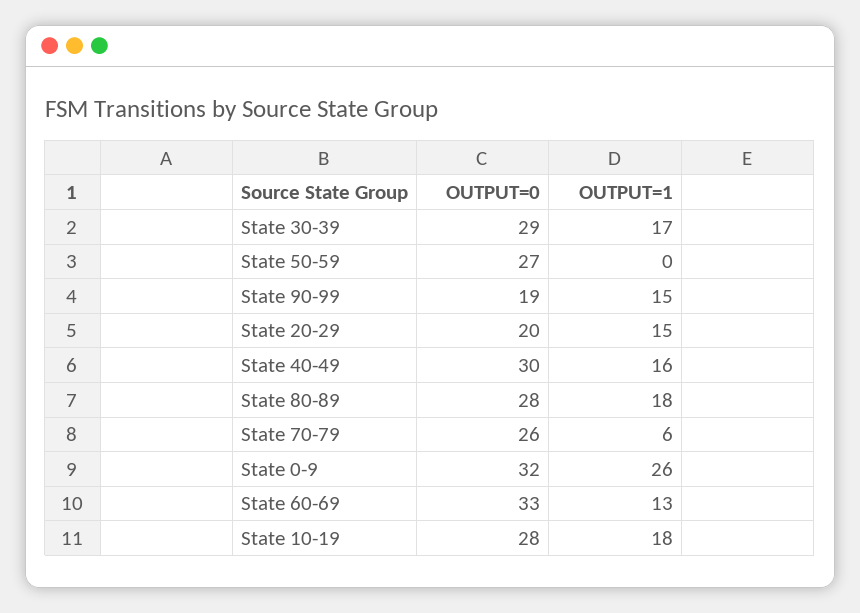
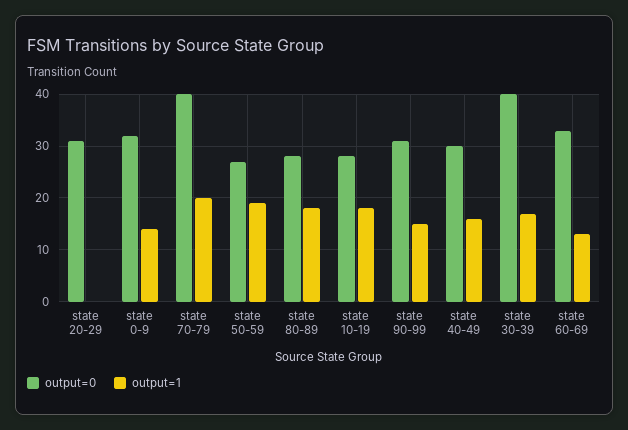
OUTPUT=0, State 30-39: 29 -> 40
OUTPUT=1, State 50-59: 0 -> 20
OUTPUT=0, State 90-99: 19 -> 30
OUTPUT=0, State 20-29: 20 -> 30
OUTPUT=1, State 20-29: 15 -> 0
OUTPUT=0, State 70-79: 26 -> 40
OUTPUT=1, State 70-79: 6 -> 20
OUTPUT=1, State 0-9: 26 -> 15

